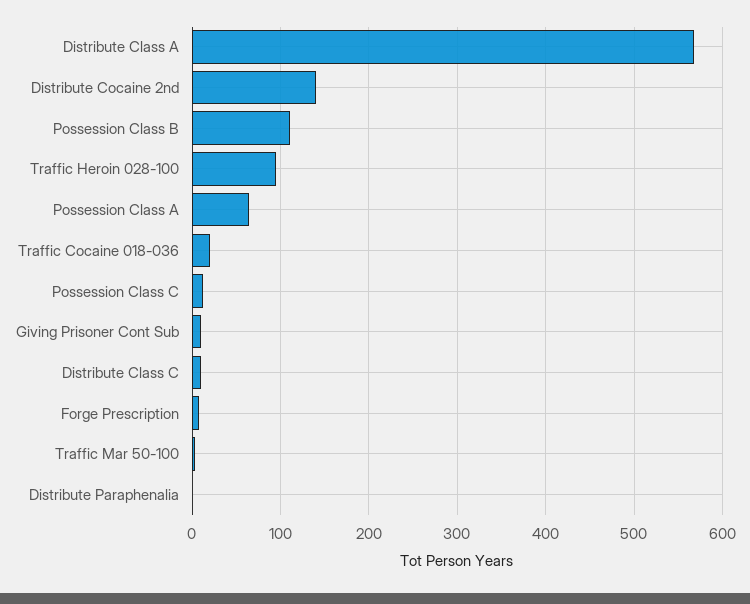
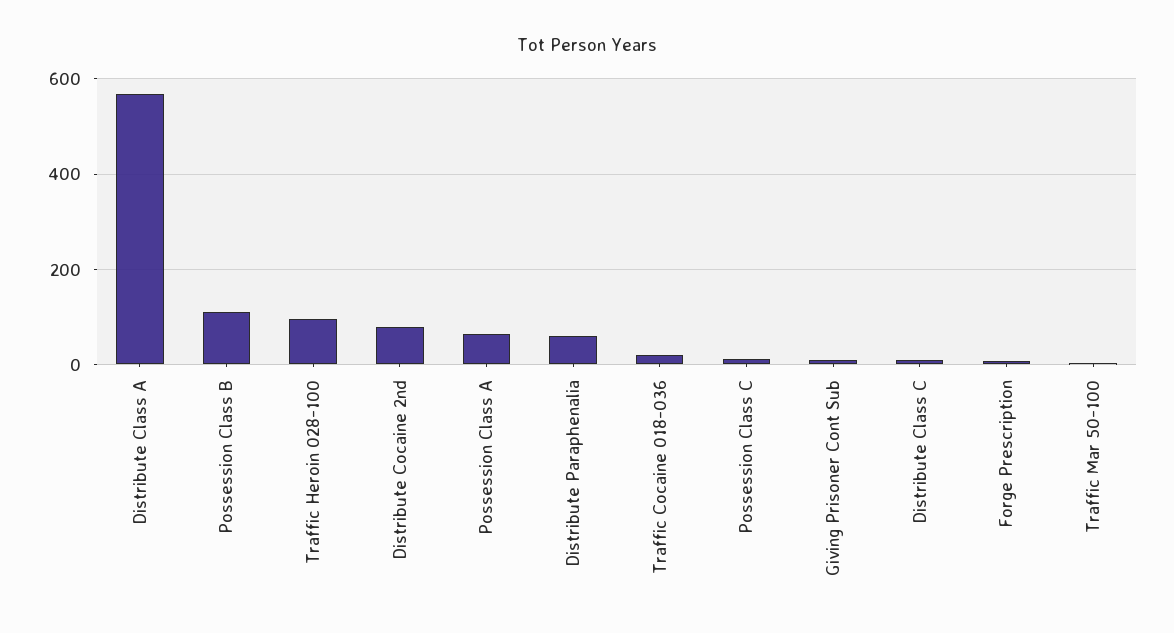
Distribute Cocaine 2nd: 140 -> 80
Distribute Paraphenalia: 0 -> 60

